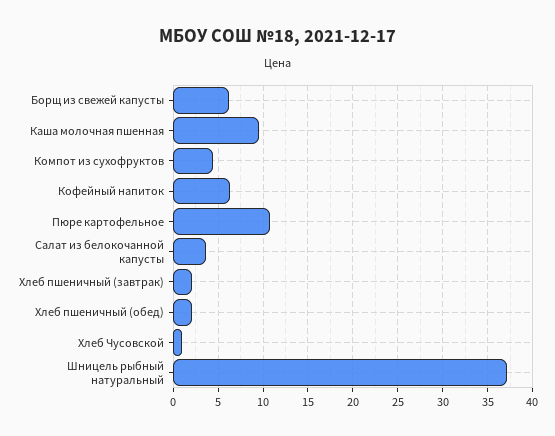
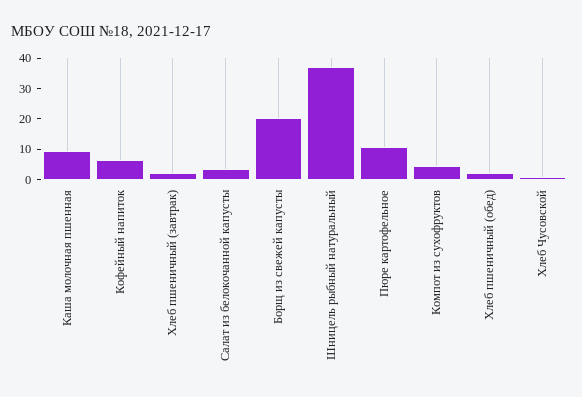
Борщ из свежей капусты: 6 -> 20

